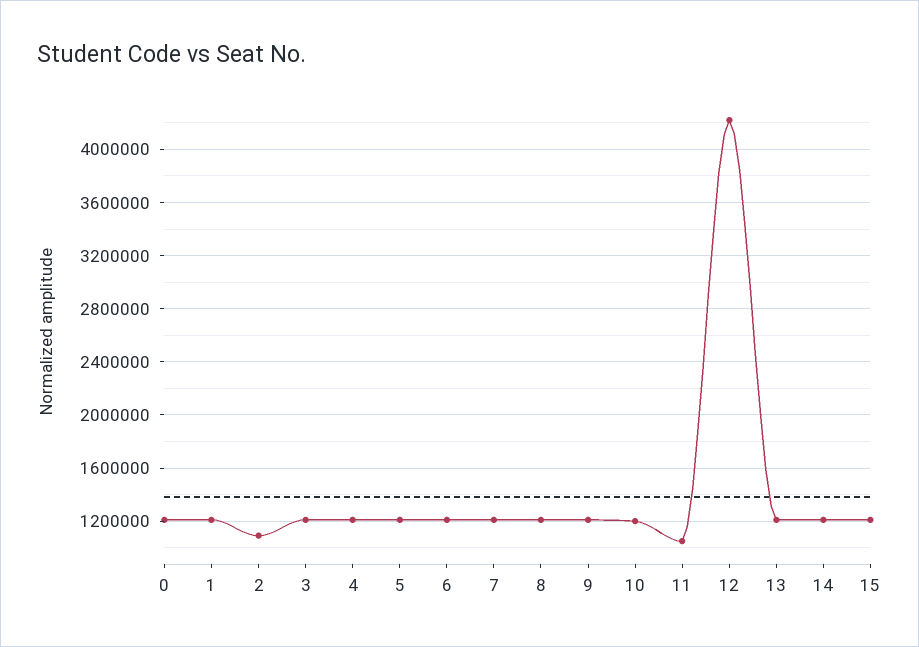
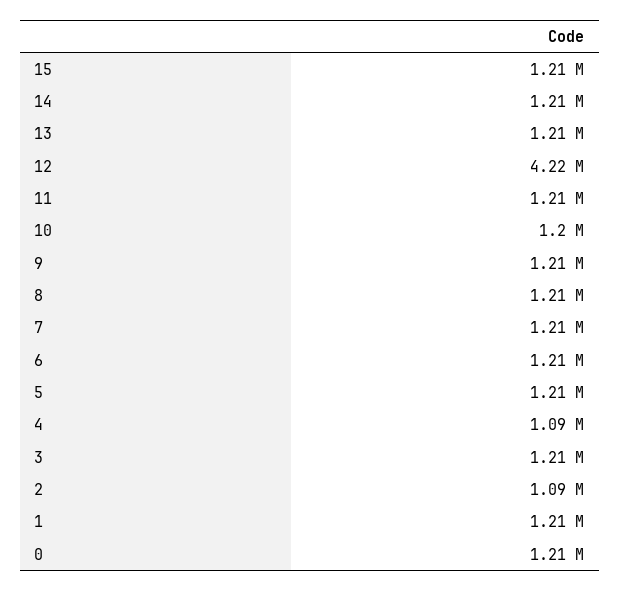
4: 1200000 -> 1090000
11: 1050000 -> 1210000

